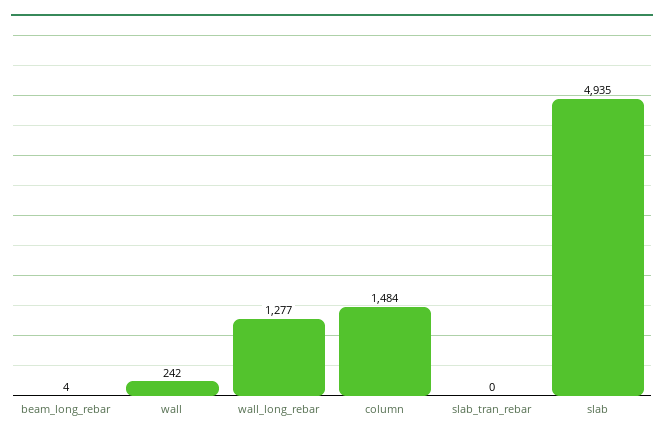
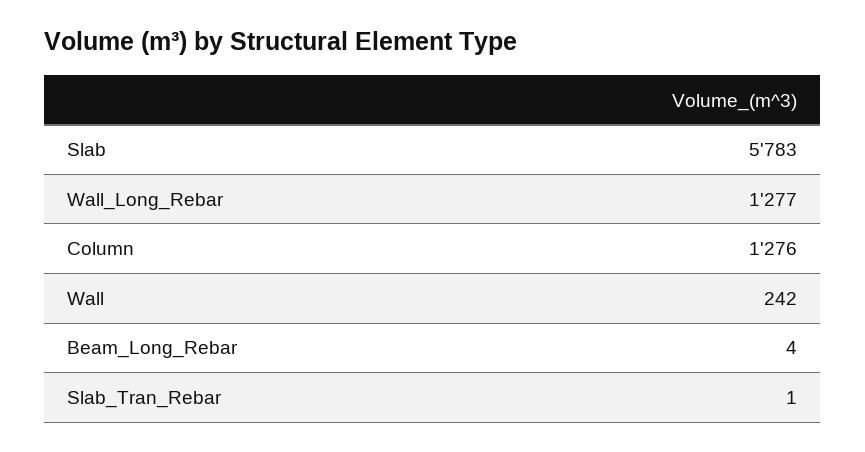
column: 1484 -> 1276
slab_tran_rebar: 0 -> 1
slab: 4935 -> 5783

